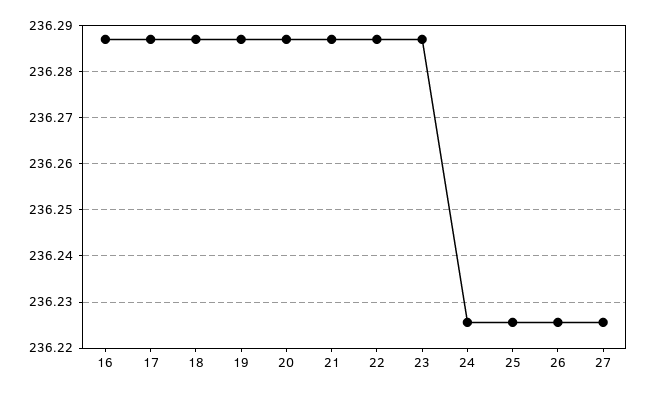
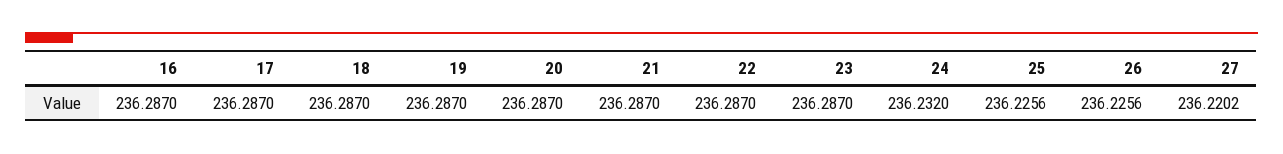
24: 236.226 -> 236.232
27: 236.226 -> 236.2202

